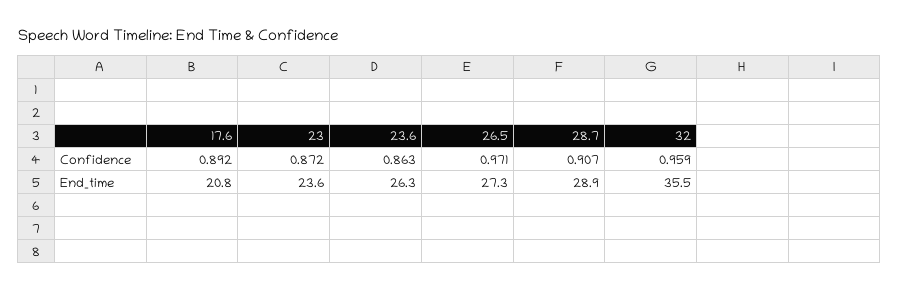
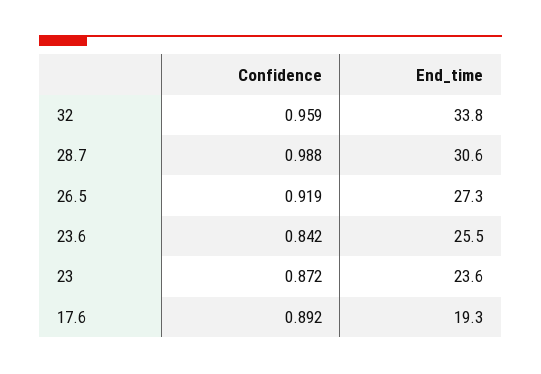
23.6, Confidence: 0.863 -> 0.842
26.5, Confidence: 0.971 -> 0.919
28.7, Confidence: 0.907 -> 0.988
17.6, End_time: 20.8 -> 19.3
23.6, End_time: 26.3 -> 25.5
28.7, End_time: 28.9 -> 30.6
32, End_time: 35.5 -> 33.8

